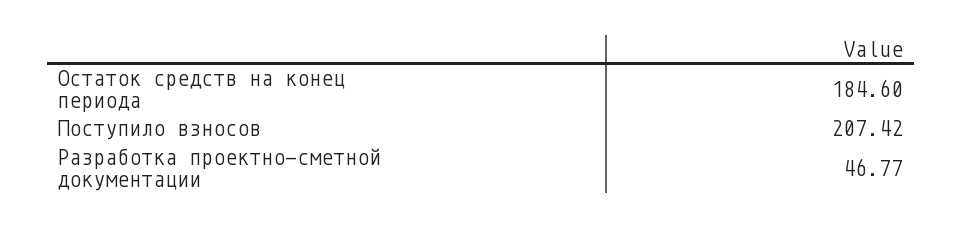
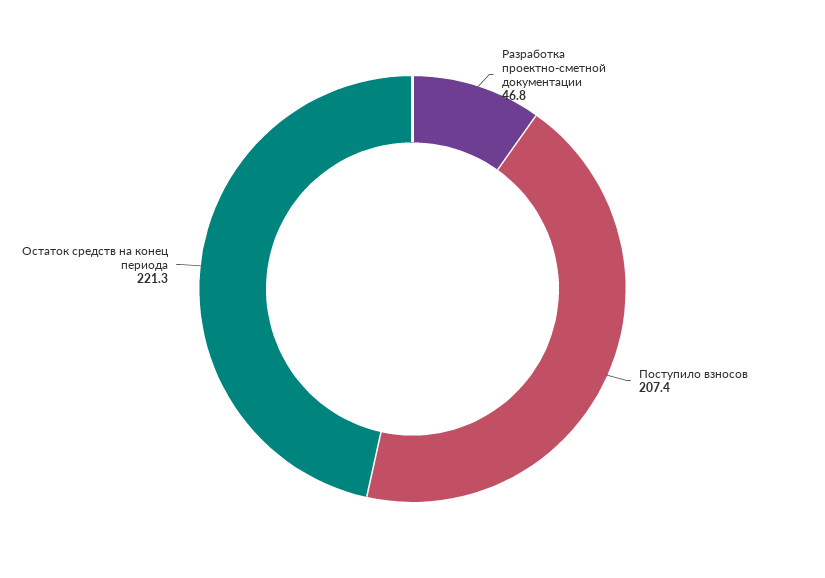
Остаток средств на конец периода: 184.6 -> 221.3

